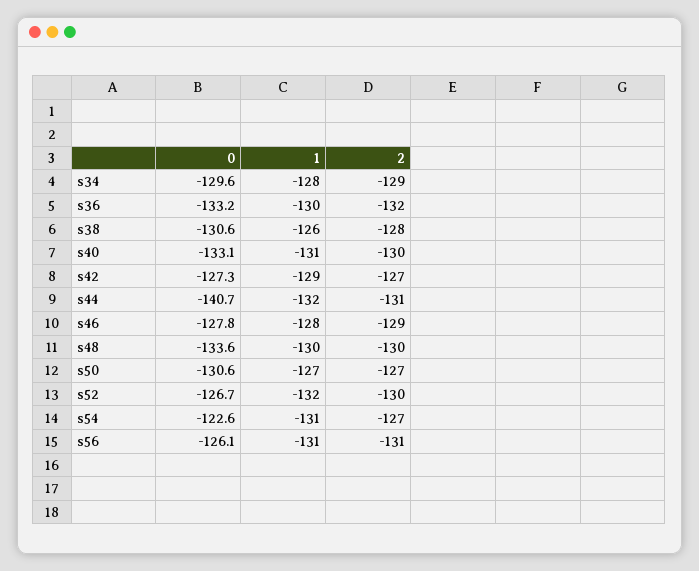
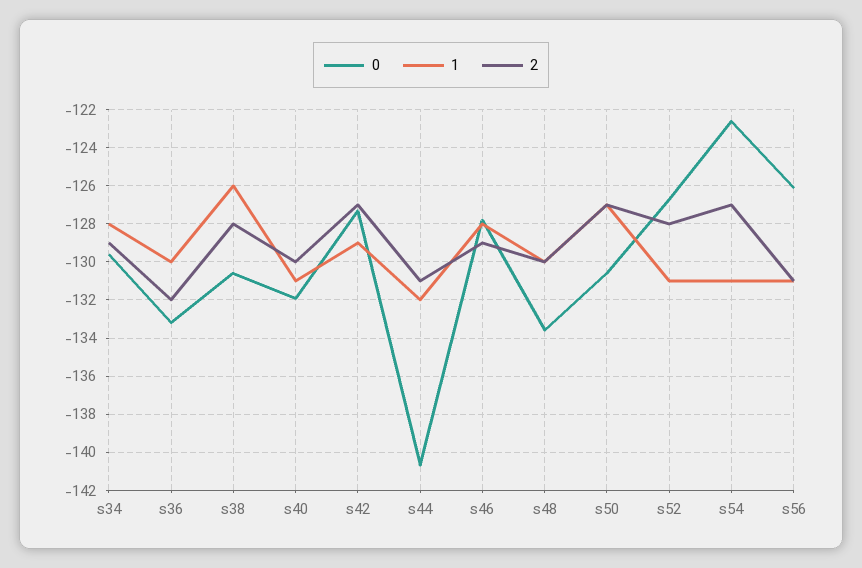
0, s40: -133.1 -> -132
1, s52: -132 -> -131
2, s52: -130 -> -128

